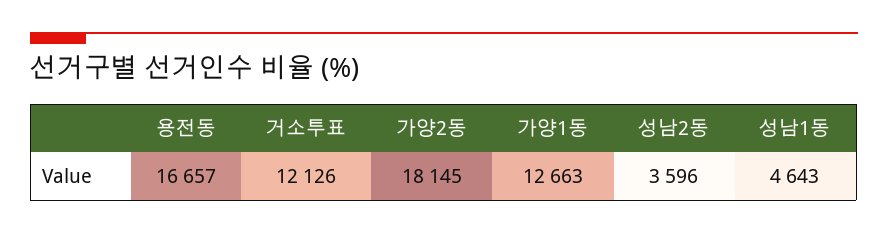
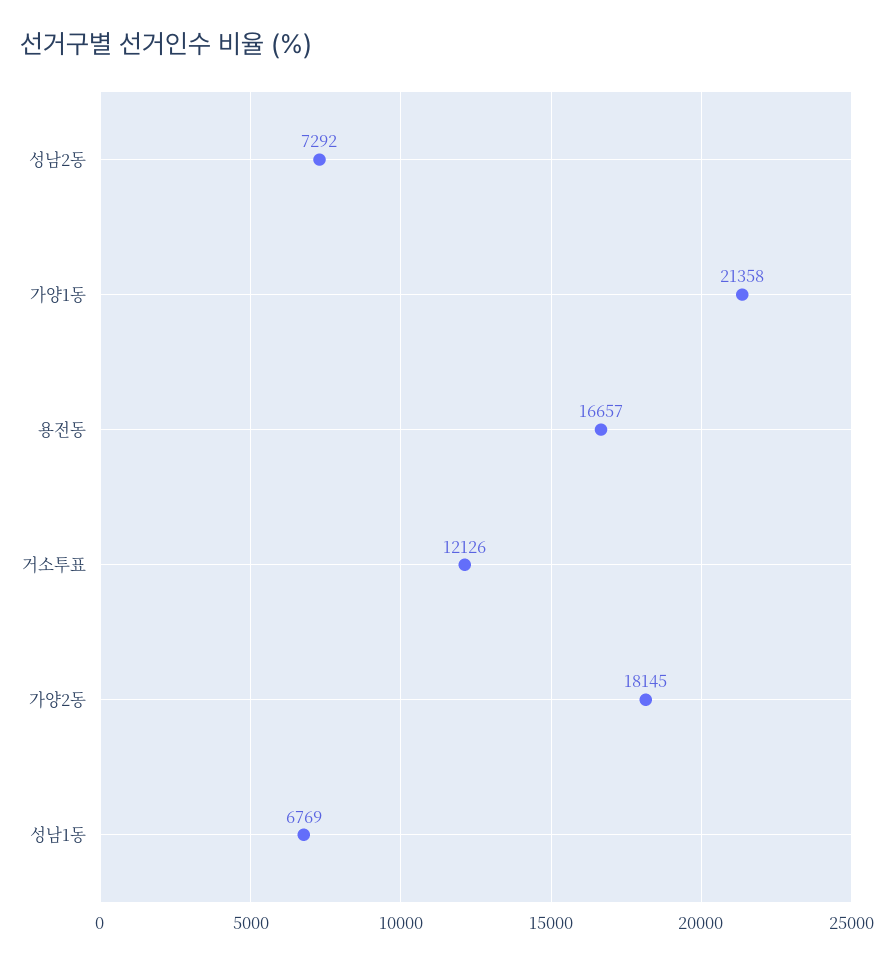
가양1동: 12663 -> 21358
성남2동: 3596 -> 7292
성남1동: 4643 -> 6769

